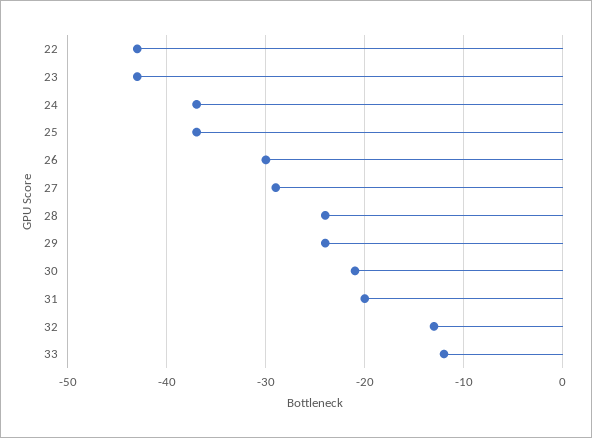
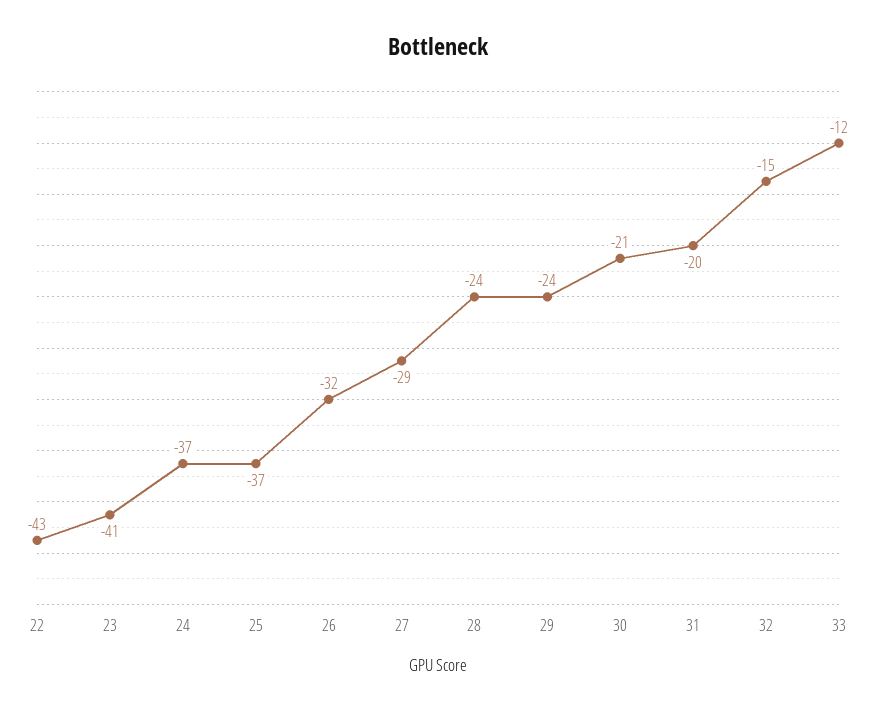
23: -43 -> -41
26: -30 -> -32
32: -13 -> -15

